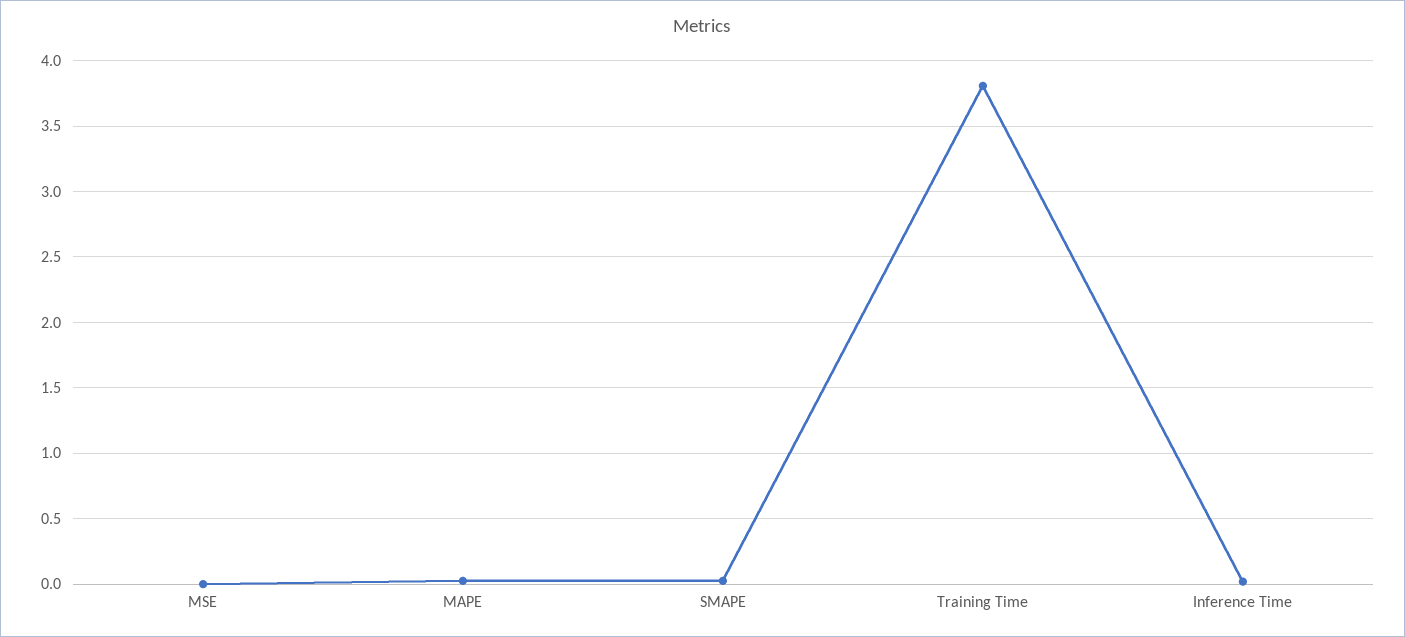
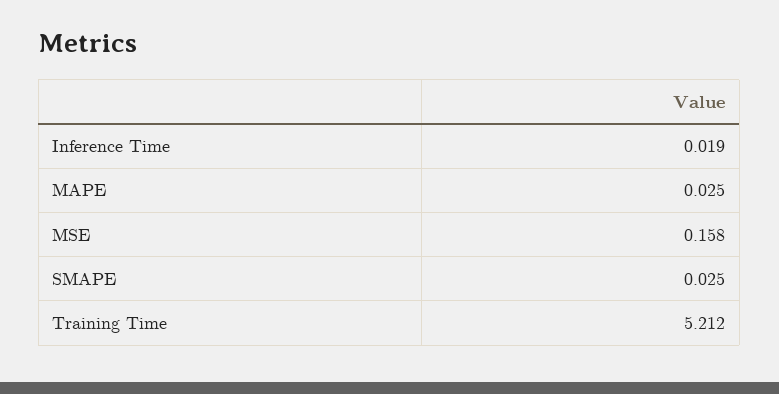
MSE: 0 -> 0.158
Training Time: 3.8 -> 5.212

